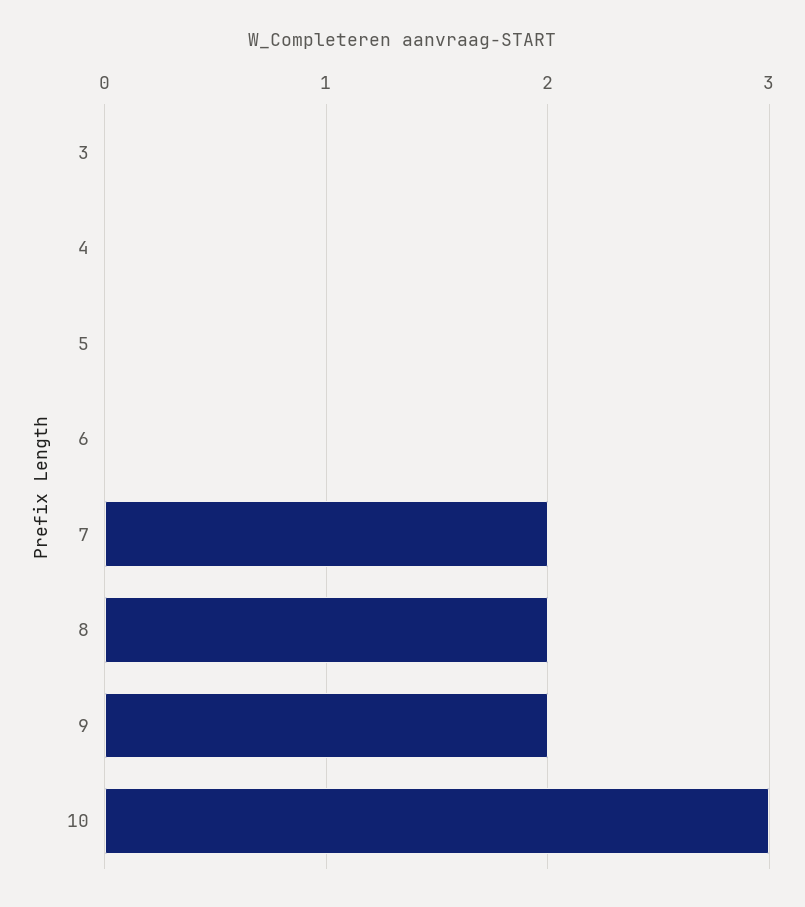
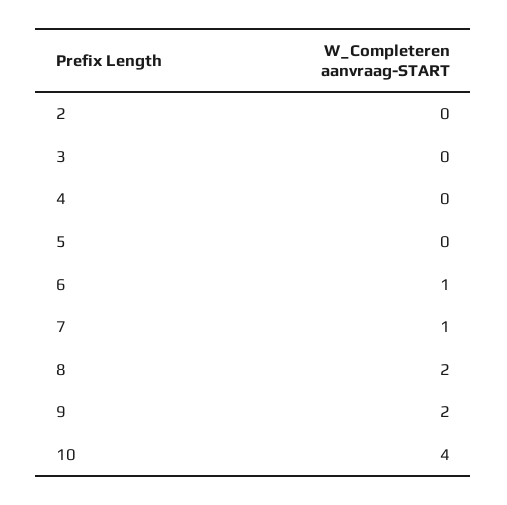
6: 0 -> 1
7: 2 -> 1
10: 3 -> 4
2: none -> 0

